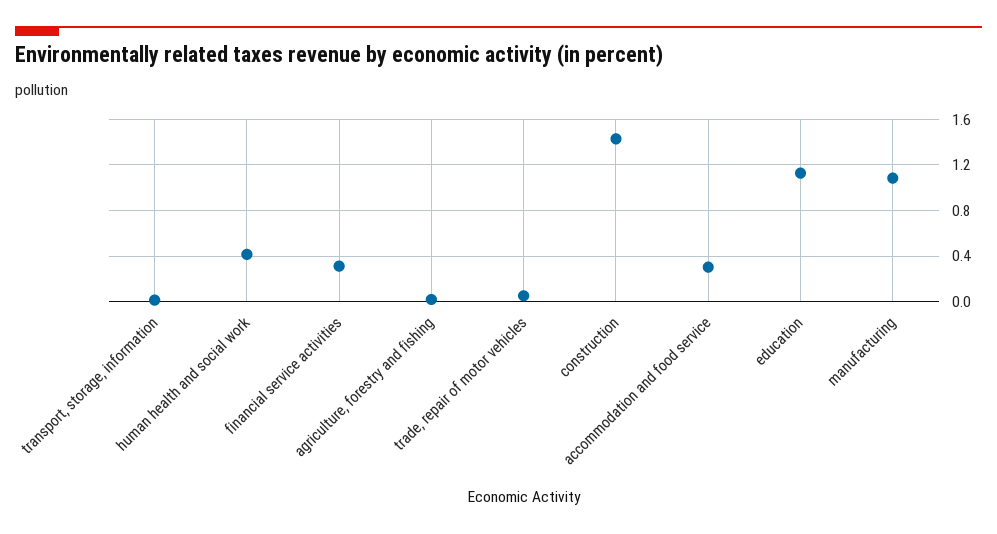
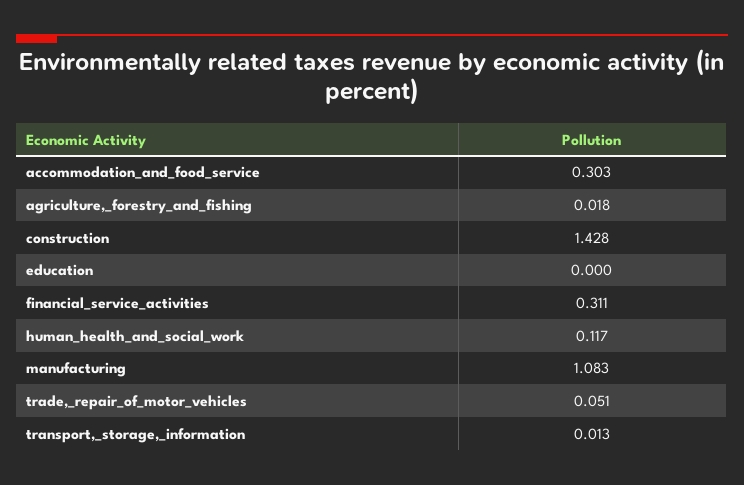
human health and social work: 0.4 -> 0.117
education: 1.1 -> 0

